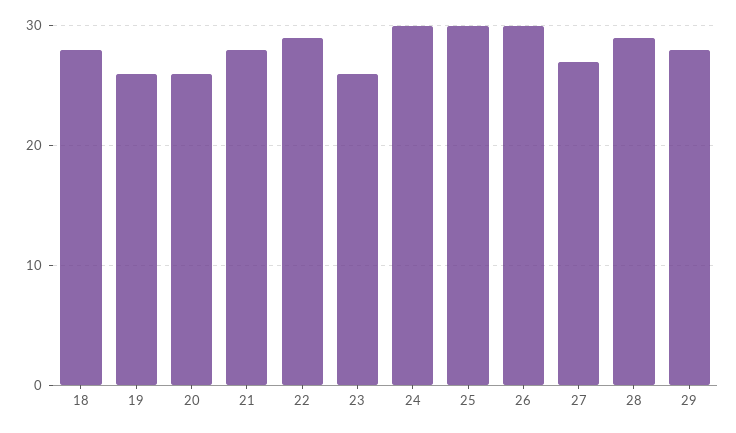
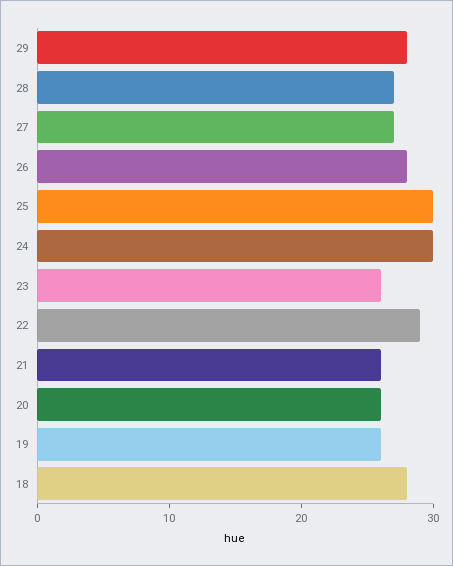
21: 28 -> 26
26: 30 -> 28
28: 29 -> 27

